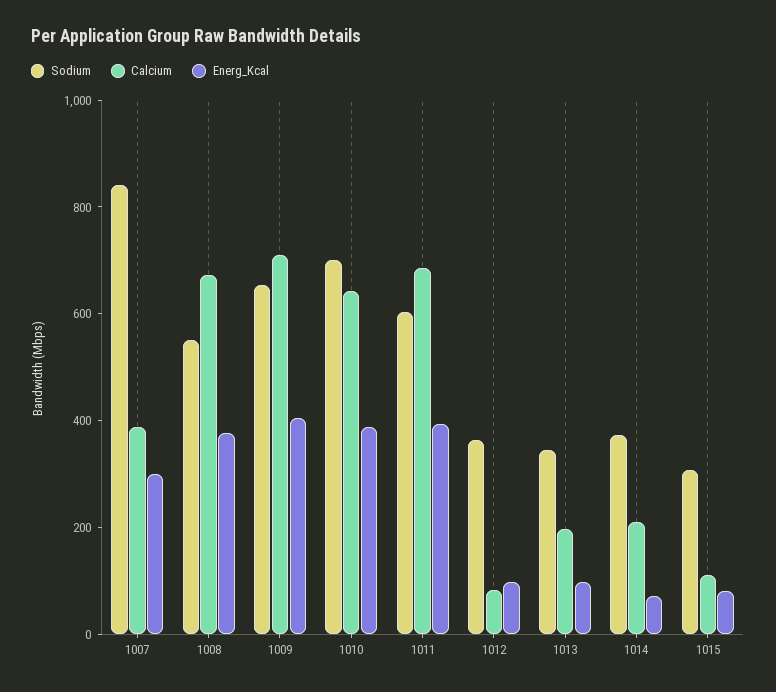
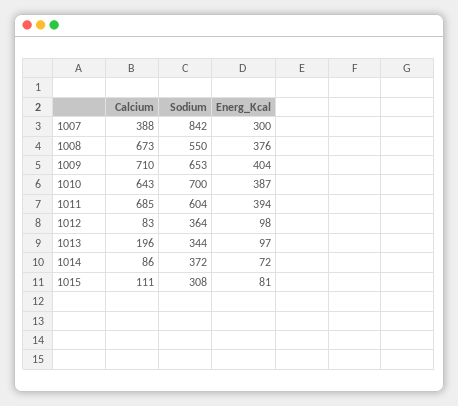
Calcium, 1014: 200 -> 86

